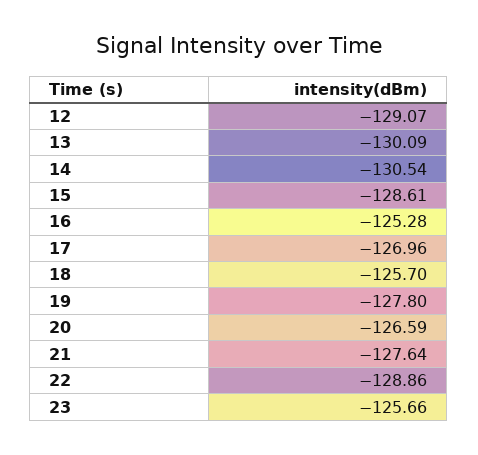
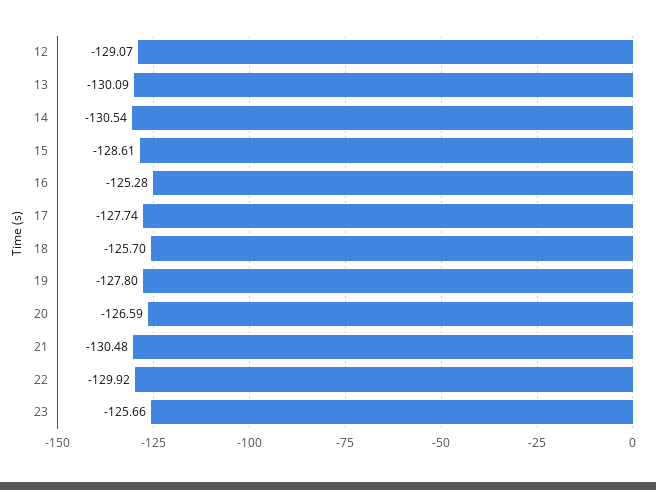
17: -126.96 -> -127.74
21: -127.64 -> -130.48
22: -128.86 -> -129.92

